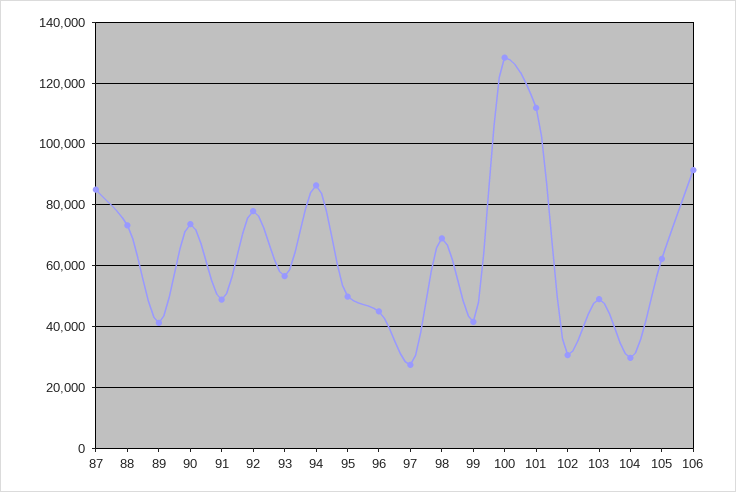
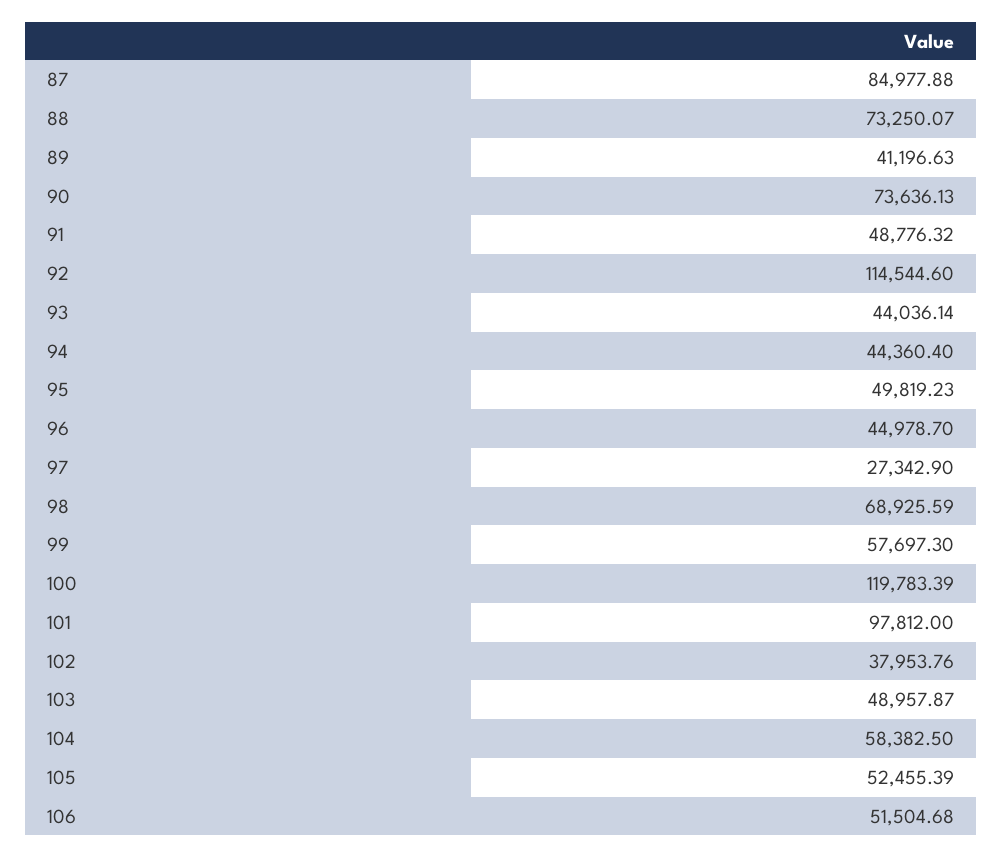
92: 78000 -> 114544.6
93: 56000 -> 44036.14
94: 86000 -> 44360.4
99: 42000 -> 57697.3
100: 128000 -> 119783.39
101: 112000 -> 97812
102: 30000 -> 37953.76
104: 30000 -> 58382.5
105: 62000 -> 52455.39
106: 92000 -> 51504.68

